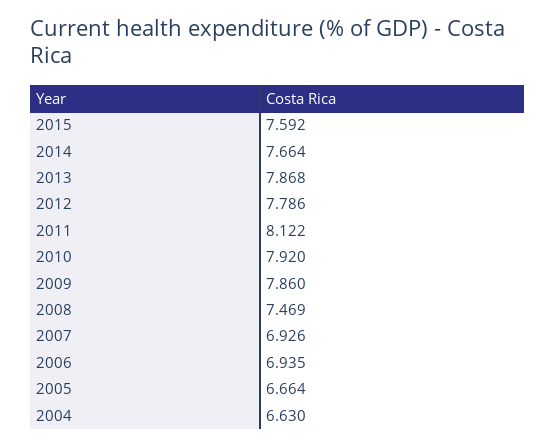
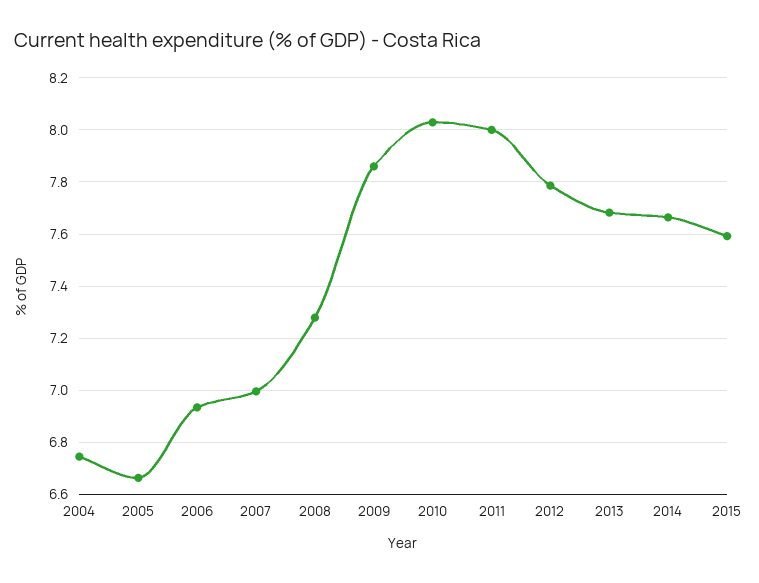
2013: 7.868 -> 7.675
2011: 8.122 -> 8
2010: 7.92 -> 8.025
2008: 7.469 -> 7.275
2007: 6.926 -> 7
2004: 6.63 -> 6.75

